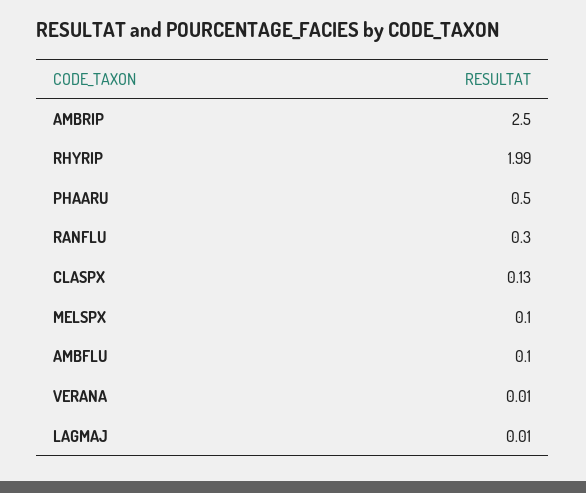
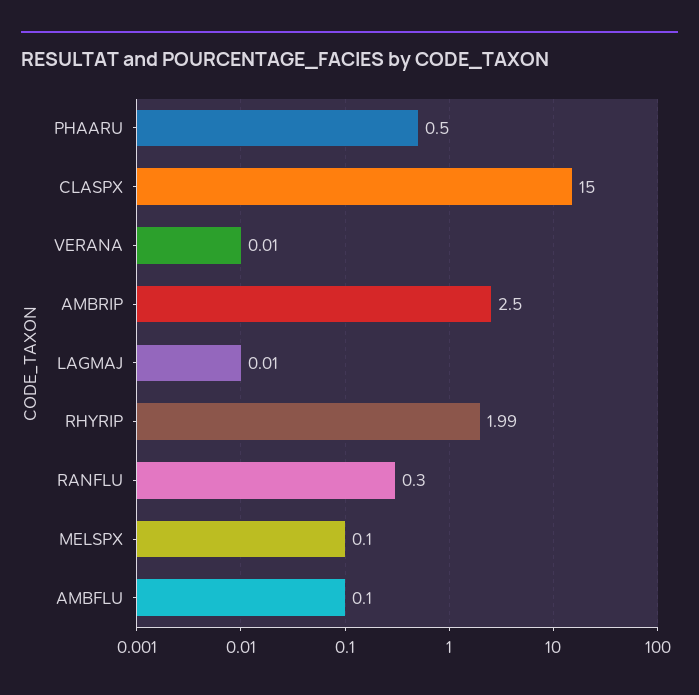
CLASPX: 0.13 -> 15

